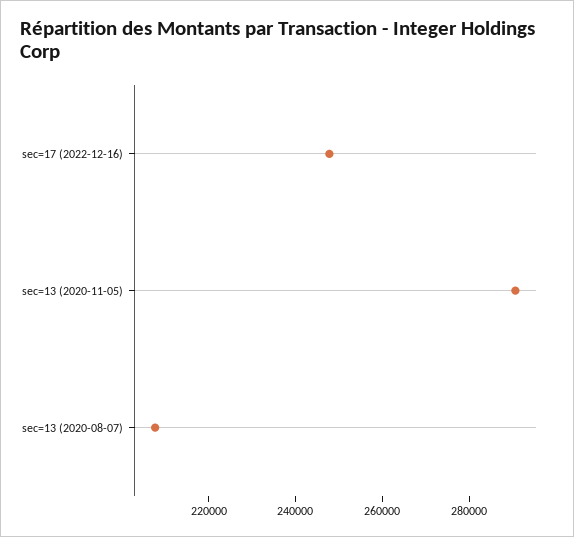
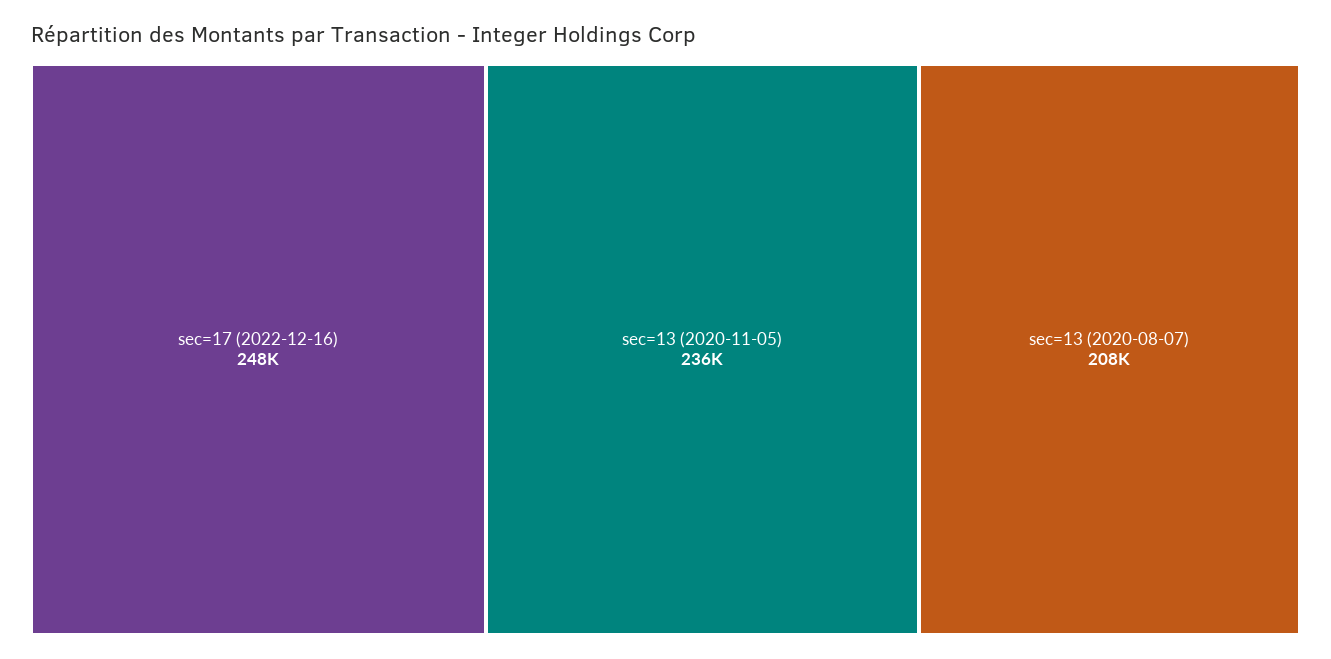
sec=13 (2020-11-05): 290000 -> 236000

